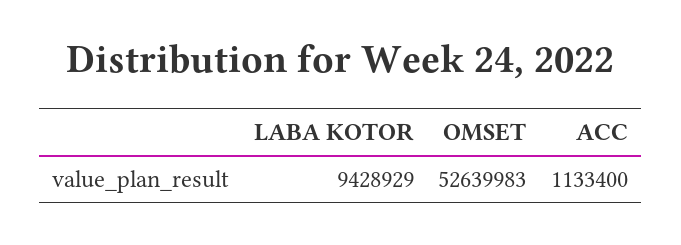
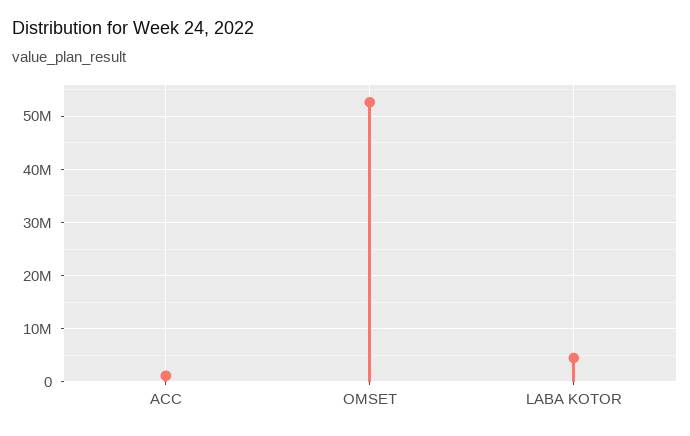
LABA KOTOR: 9428929 -> 4000000

